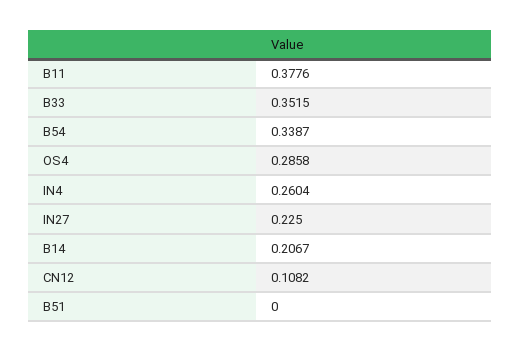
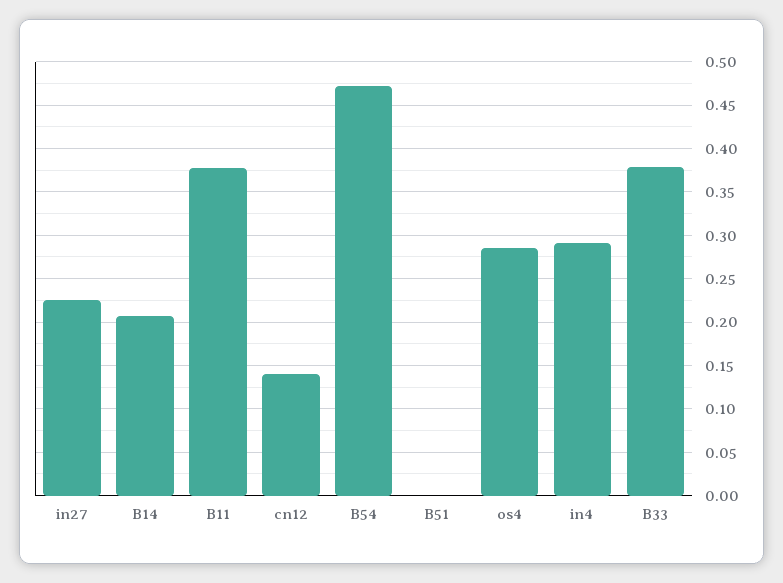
B33: 0.3515 -> 0.38
B54: 0.3387 -> 0.47
IN4: 0.2604 -> 0.29
CN12: 0.1082 -> 0.14

